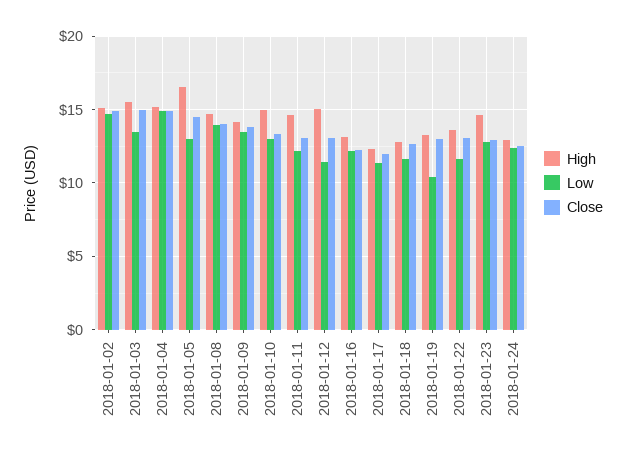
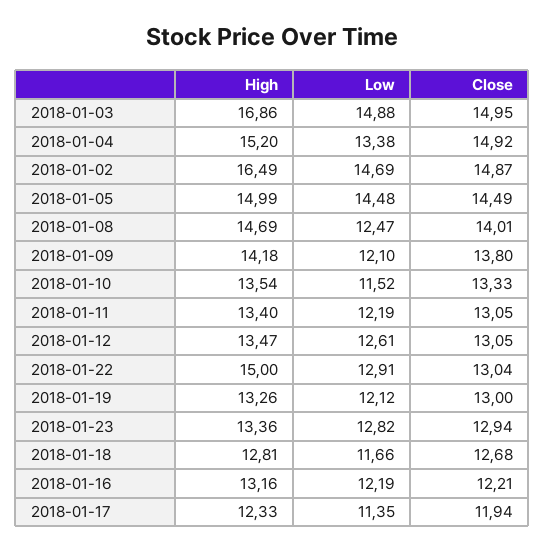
High, 2018-01-02: 15 -> 16.49
High, 2018-01-03: 15.5 -> 16.86
Low, 2018-01-03: 13.5 -> 14.88
Low, 2018-01-04: 15 -> 13.38
High, 2018-01-05: 16.5 -> 14.99
Low, 2018-01-05: 13 -> 14.48
Low, 2018-01-08: 14 -> 12.47
Low, 2018-01-09: 13.5 -> 12.1
High, 2018-01-10: 15 -> 13.54
Low, 2018-01-10: 13 -> 11.52
High, 2018-01-11: 14.5 -> 13.4
High, 2018-01-12: 15 -> 13.47
Low, 2018-01-12: 11.5 -> 12.61
Low, 2018-01-19: 10.5 -> 12.12
High, 2018-01-22: 13.5 -> 15
Low, 2018-01-22: 11.5 -> 12.91
High, 2018-01-23: 14.5 -> 13.36
High, 2018-01-24: 13 -> none
Low, 2018-01-24: 12.5 -> none
Close, 2018-01-24: 12.5 -> none

